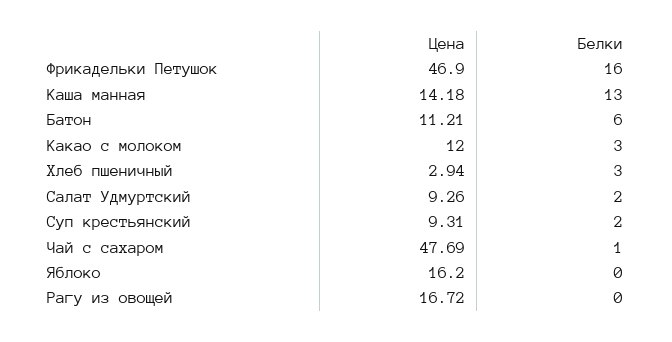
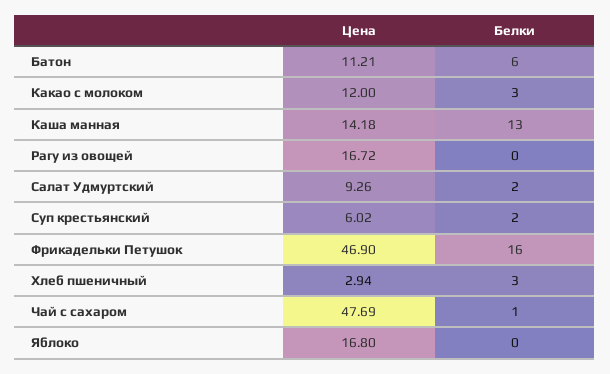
Цена, Суп крестьянский: 9.31 -> 6.02
Цена, Яблоко: 16.2 -> 16.8

